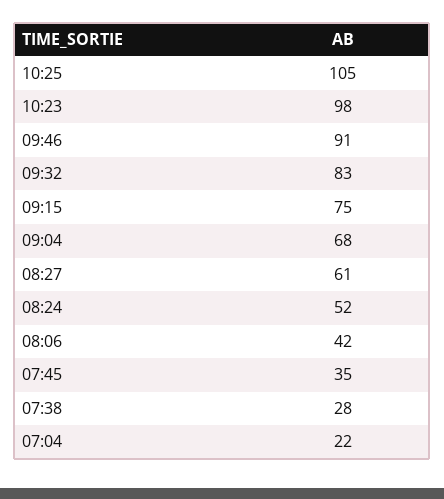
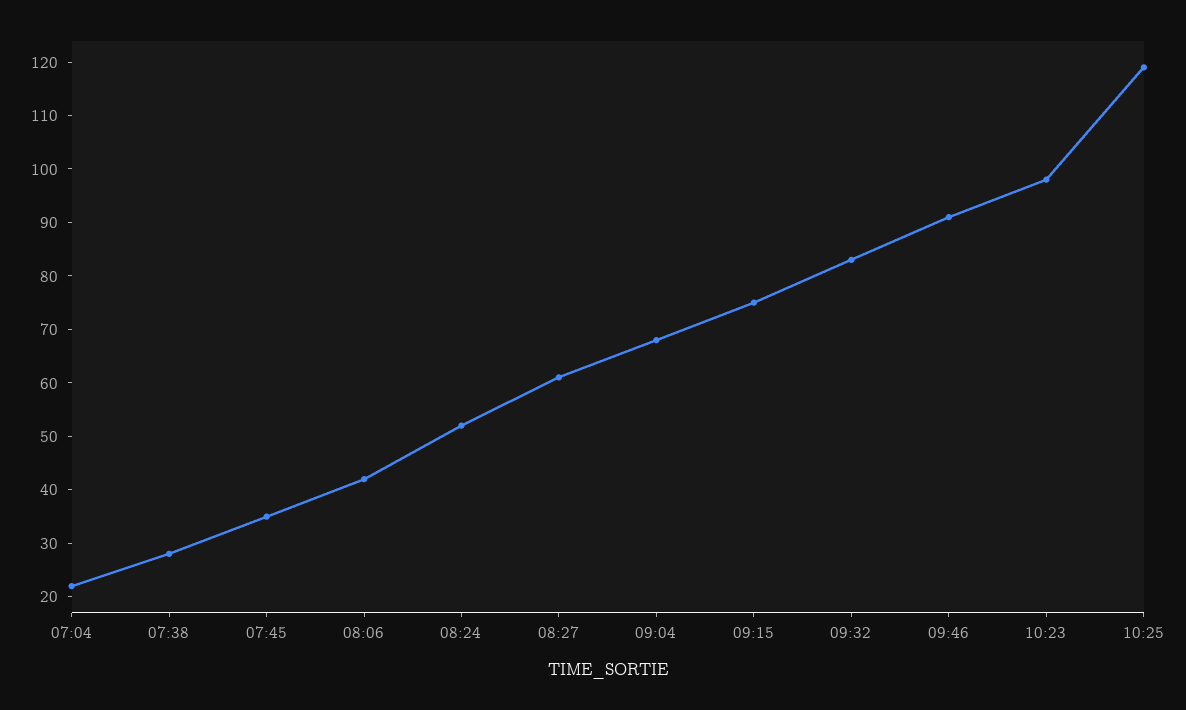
10:25: 105 -> 120

